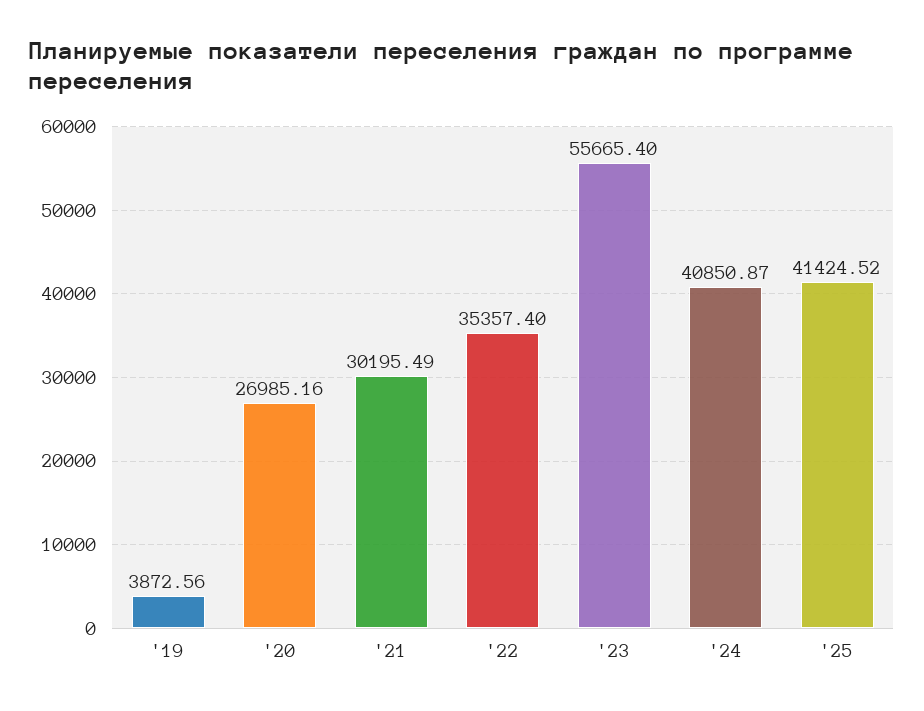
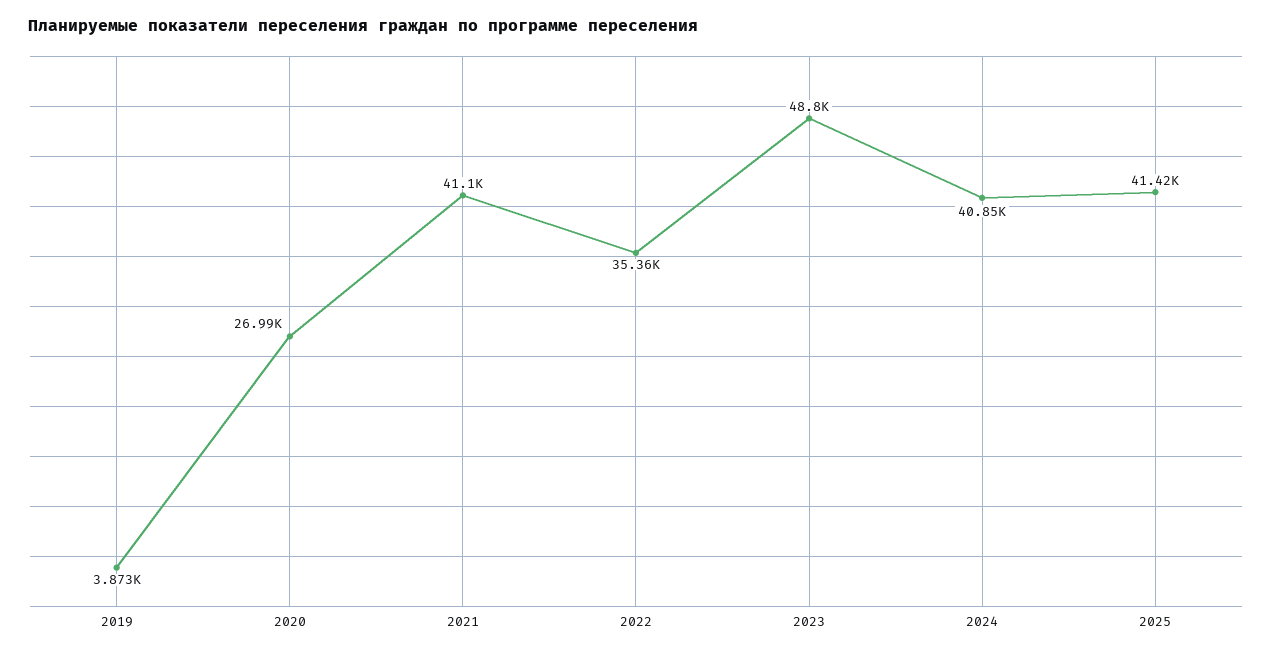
'21: 30195.49 -> 41100
'23: 55665.4 -> 48800

